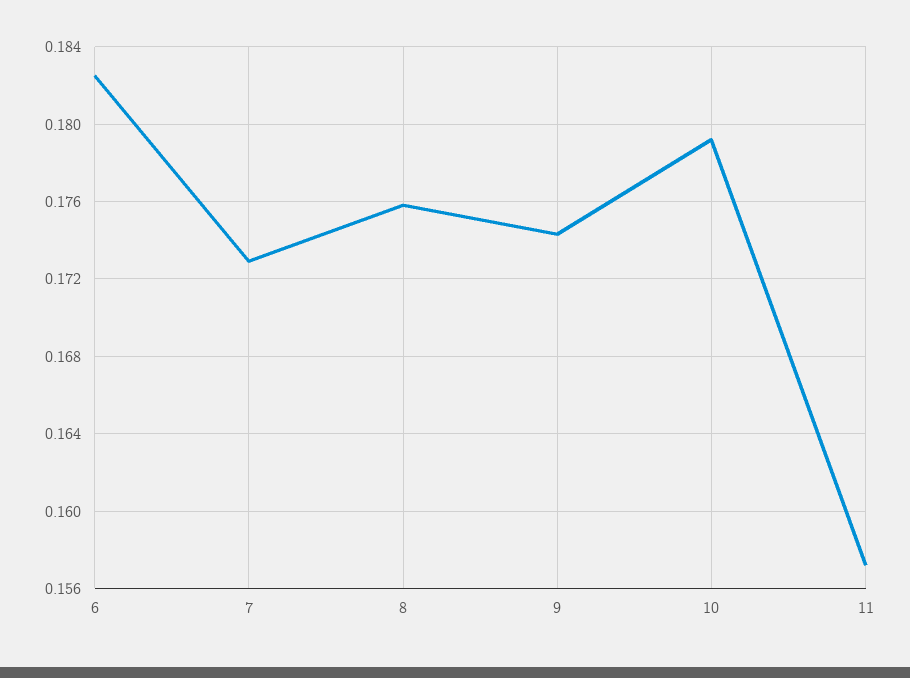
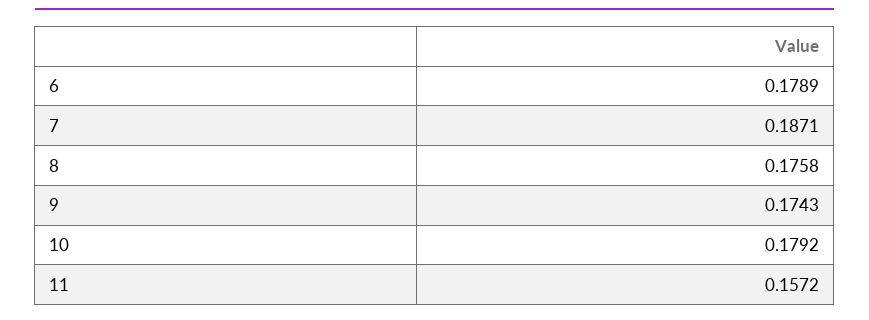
6: 0.1825 -> 0.1789
7: 0.173 -> 0.1871

